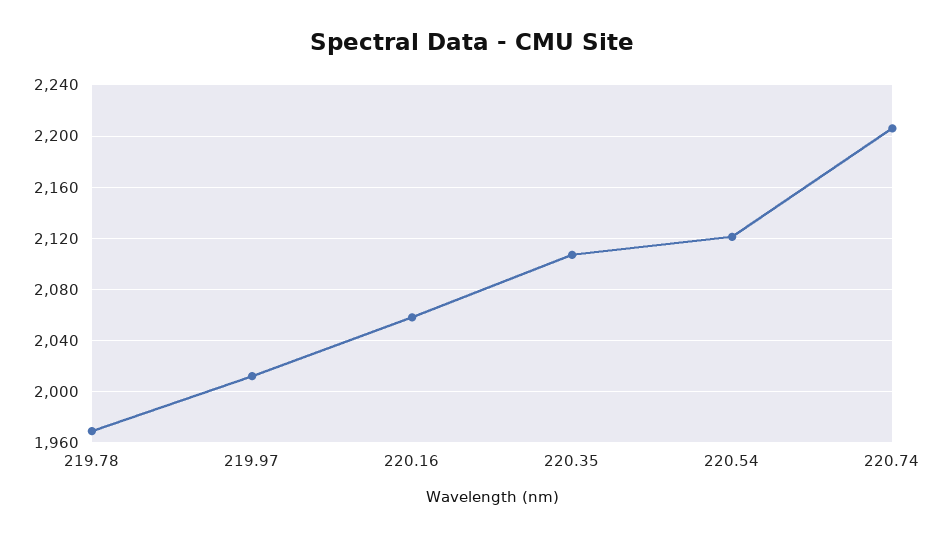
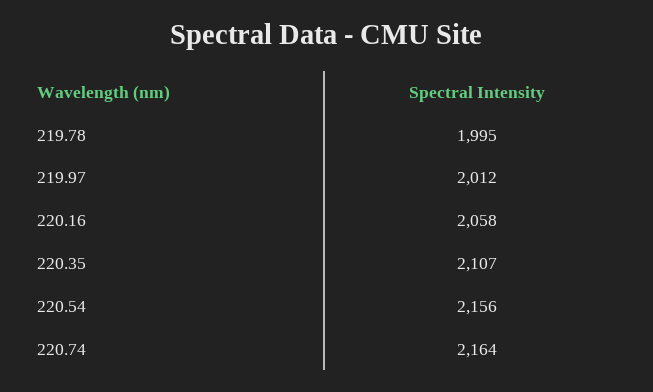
219.78: 1970 -> 1995
220.54: 2120 -> 2156
220.74: 2205 -> 2164

